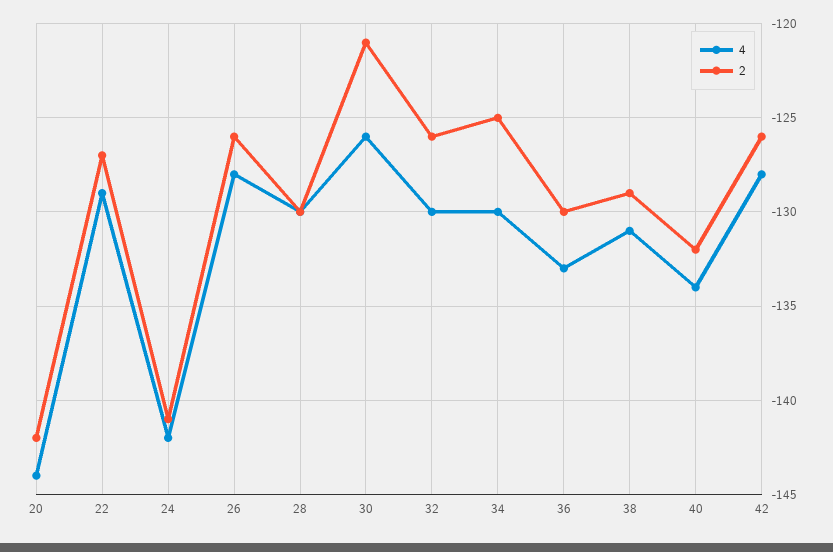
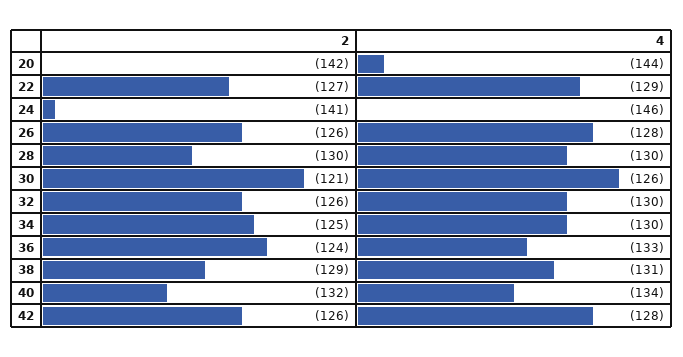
4, 24: -142 -> -146
2, 36: -130 -> -124

